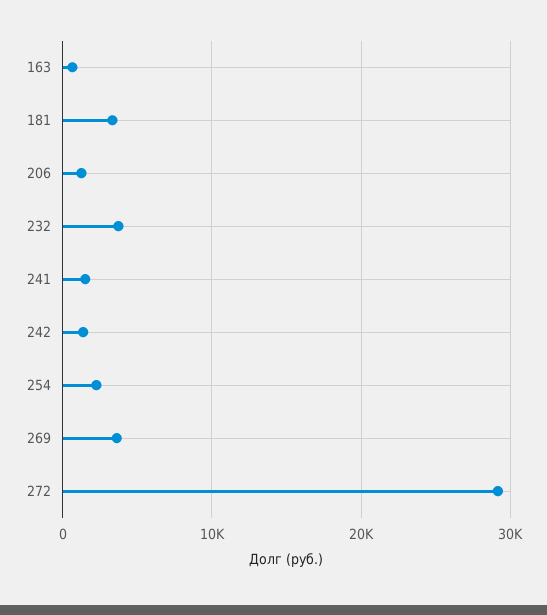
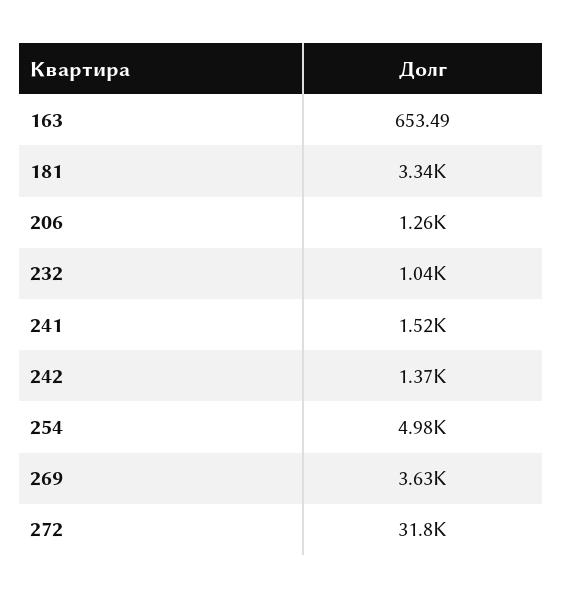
232: 4000 -> 1040
254: 2000 -> 4980
272: 29000 -> 31800

